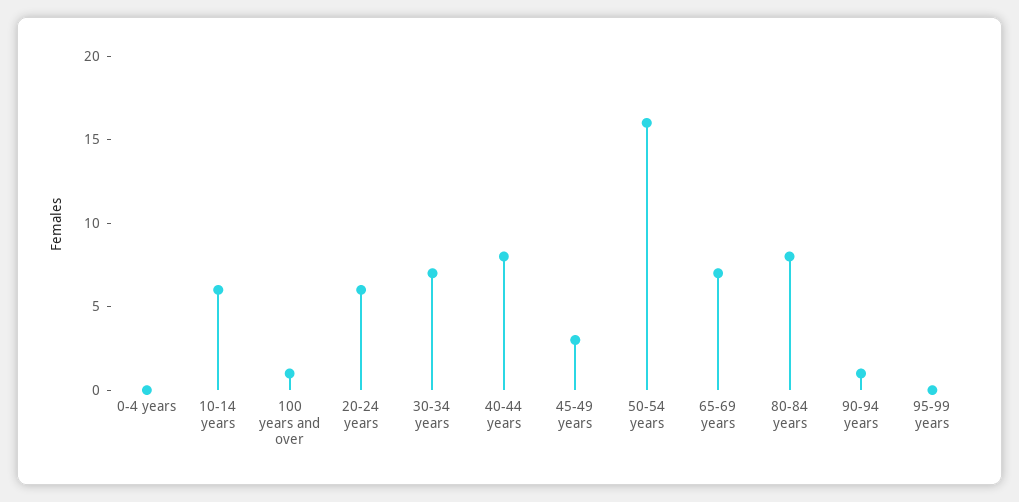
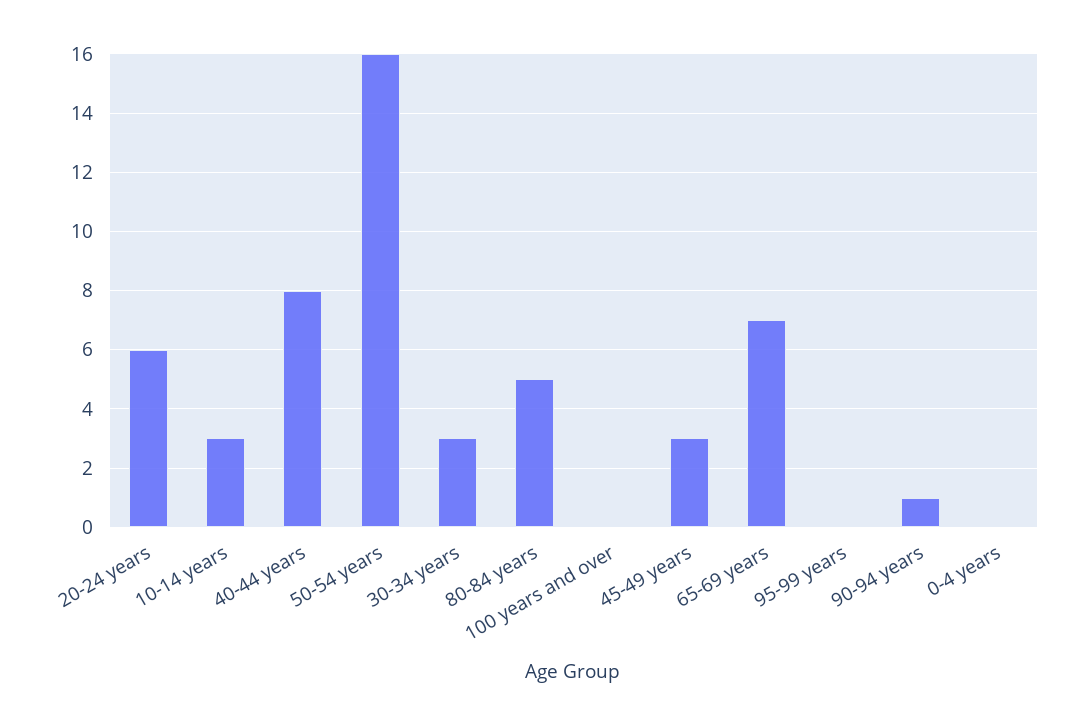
10-14 years: 6 -> 3
100 years and over: 1 -> 0
30-34 years: 7 -> 3
80-84 years: 8 -> 5

